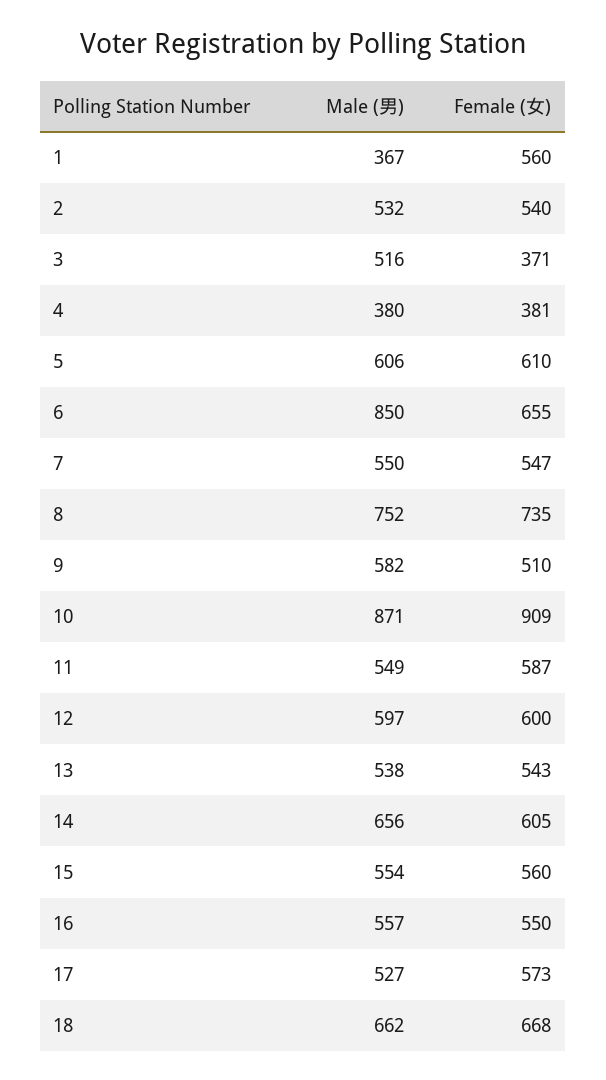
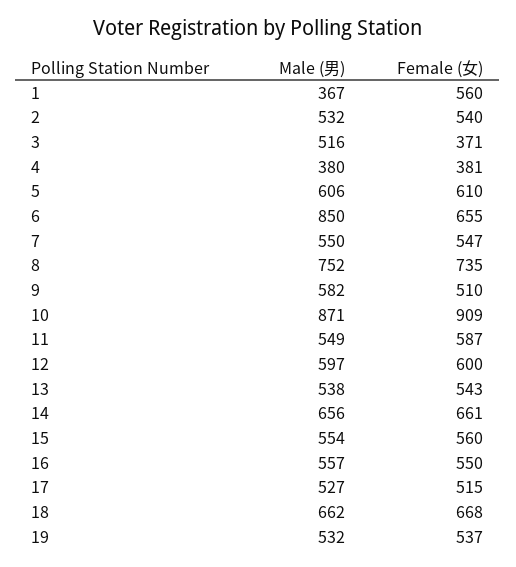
Female (女), 14: 605 -> 661
Female (女), 17: 573 -> 515
Male (男), 19: none -> 532
Female (女), 19: none -> 537

